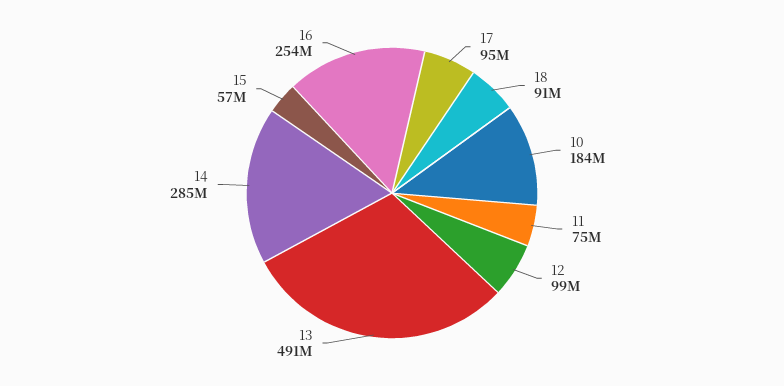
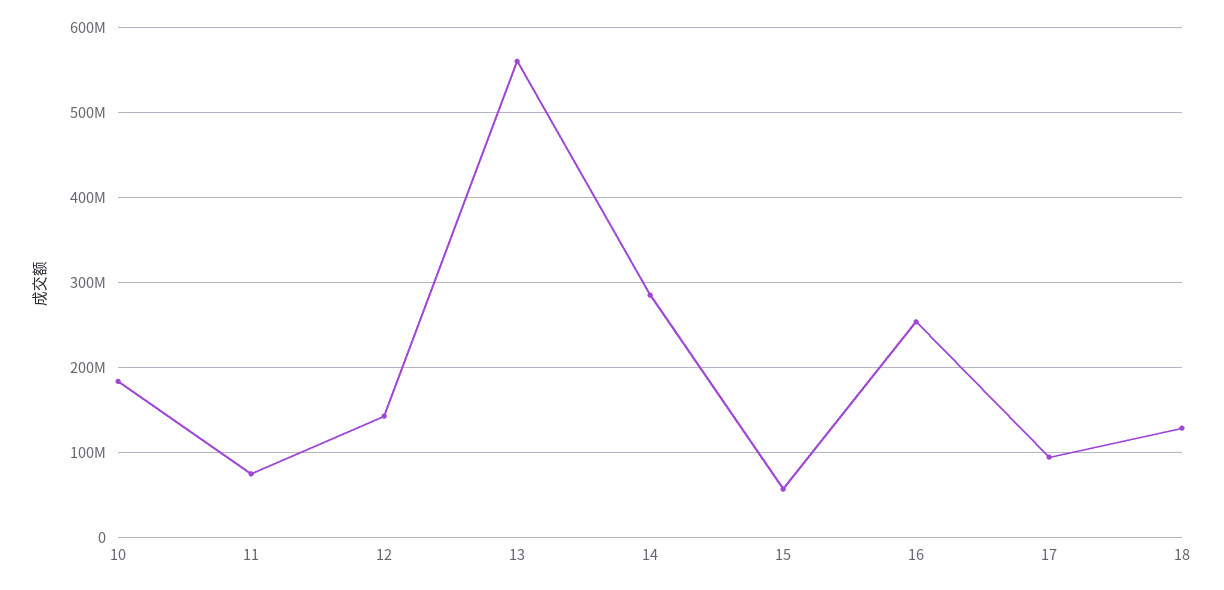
18: 91000000 -> 130000000
12: 99000000 -> 140000000
13: 491000000 -> 560000000

